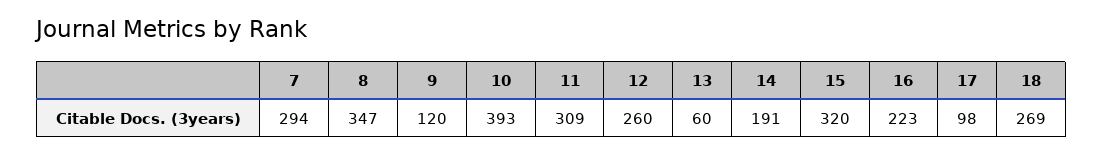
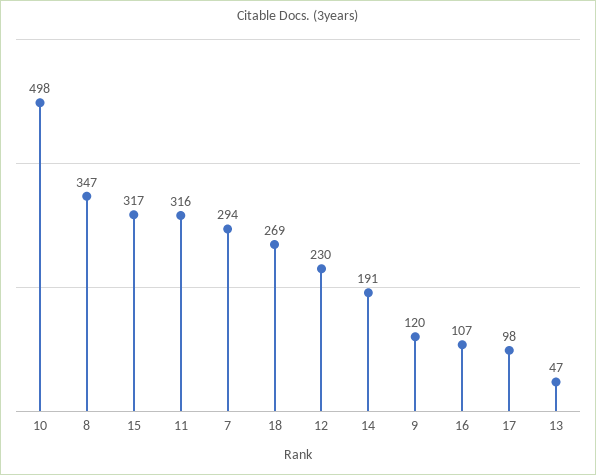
10: 393 -> 498
11: 309 -> 316
12: 260 -> 230
13: 60 -> 47
15: 320 -> 317
16: 223 -> 107

